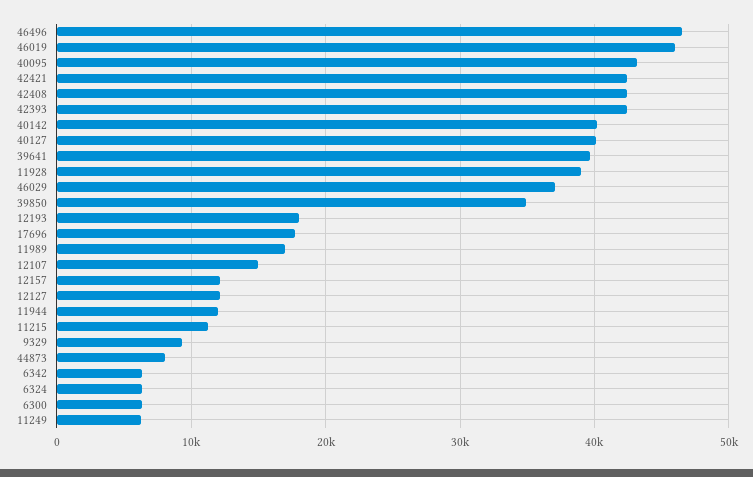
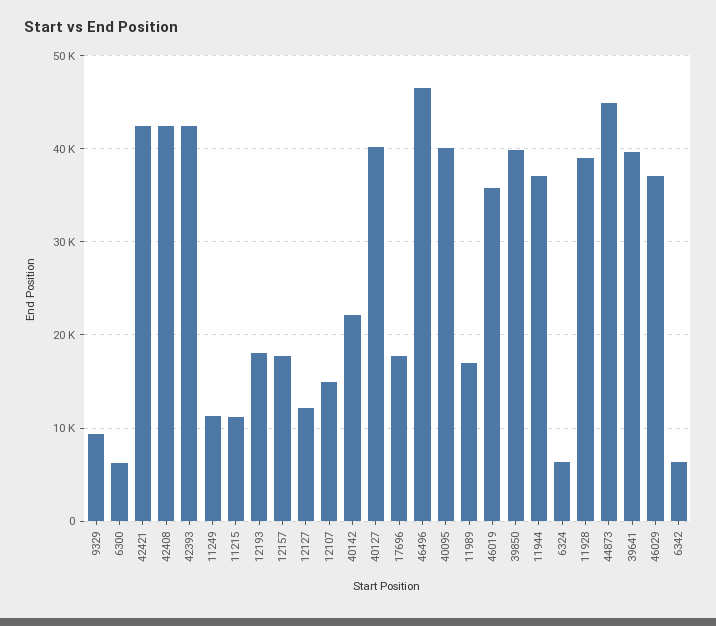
46019: 46000 -> 36000
40095: 43000 -> 40000
40142: 40000 -> 22000
39850: 35000 -> 40000
12157: 12000 -> 18000
11944: 12000 -> 37000
44873: 8000 -> 45000
11249: 6000 -> 11000

